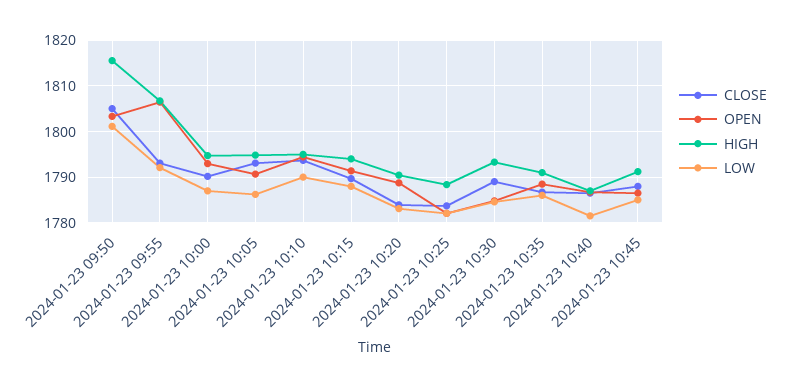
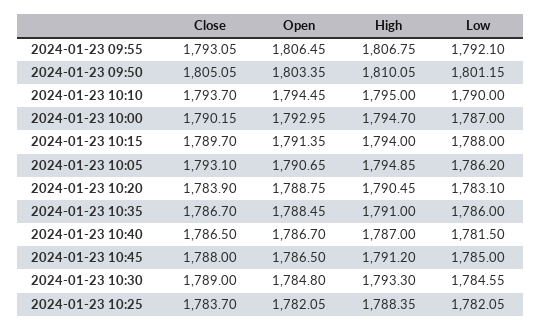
HIGH, 2024-01-23 09:50: 1816 -> 1810.05

